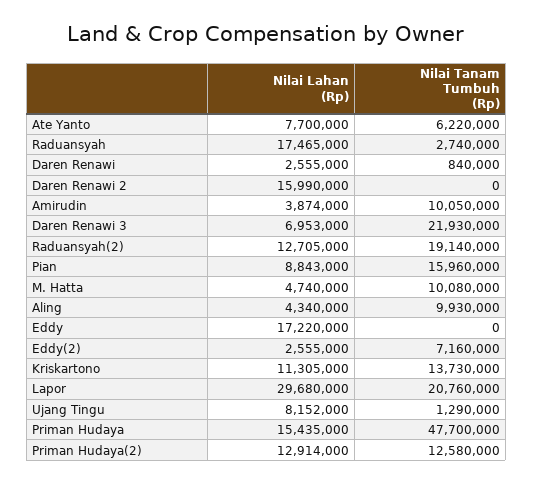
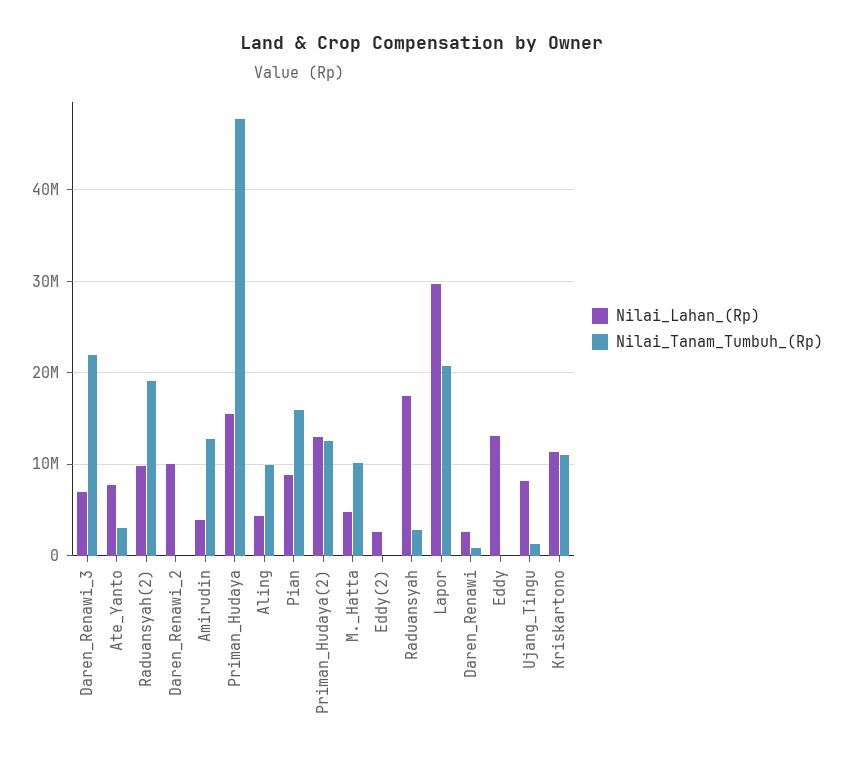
Nilai Tanam Tumbuh (Rp), Ate Yanto: 6220000 -> 3000000
Nilai Lahan (Rp), Daren Renawi 2: 15990000 -> 10000000
Nilai Tanam Tumbuh (Rp), Amirudin: 10050000 -> 13000000
Nilai Lahan (Rp), Raduansyah(2): 12705000 -> 10000000
Nilai Lahan (Rp), Eddy: 17220000 -> 13000000
Nilai Tanam Tumbuh (Rp), Eddy(2): 7160000 -> 0
Nilai Tanam Tumbuh (Rp), Kriskartono: 13730000 -> 11000000

